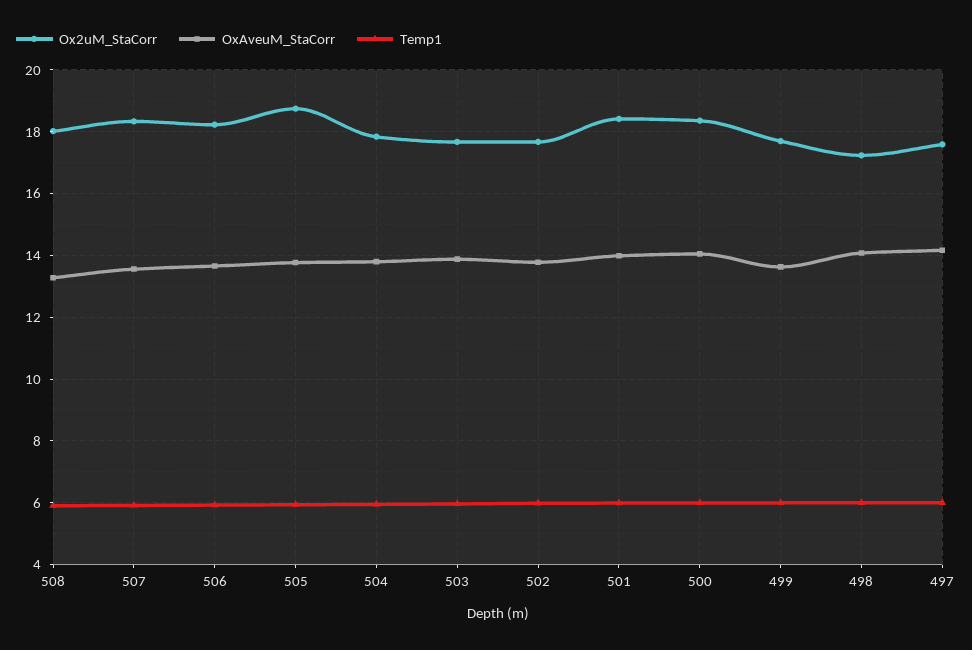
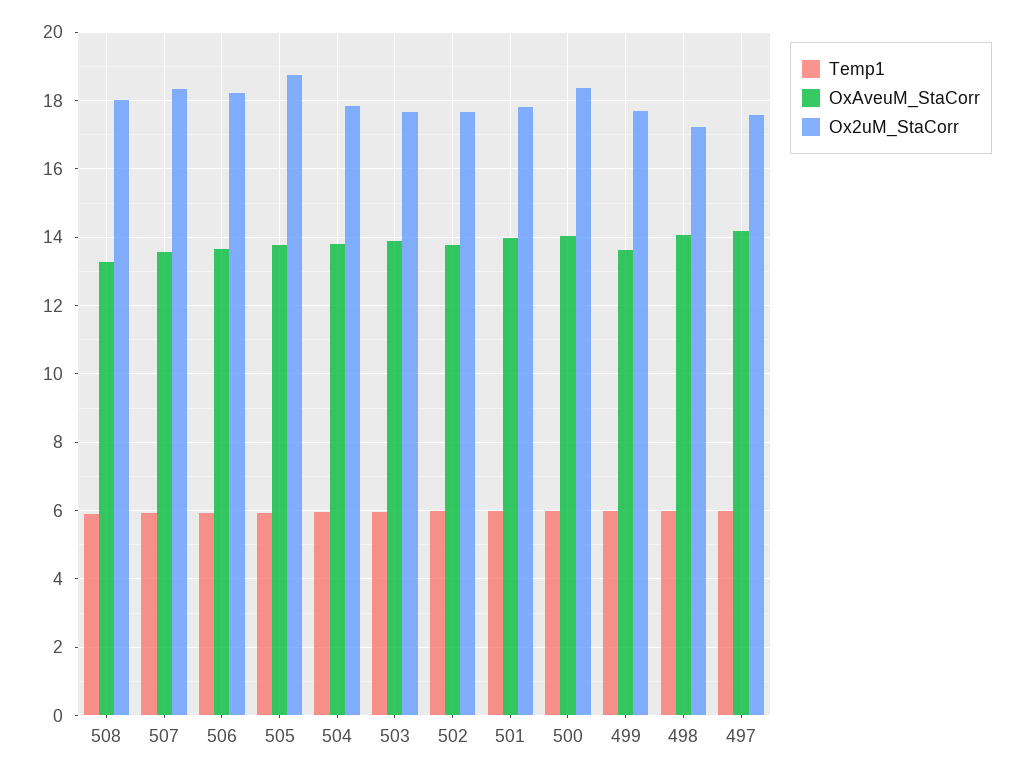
Ox2uM_StaCorr, 501: 18.4 -> 17.8

